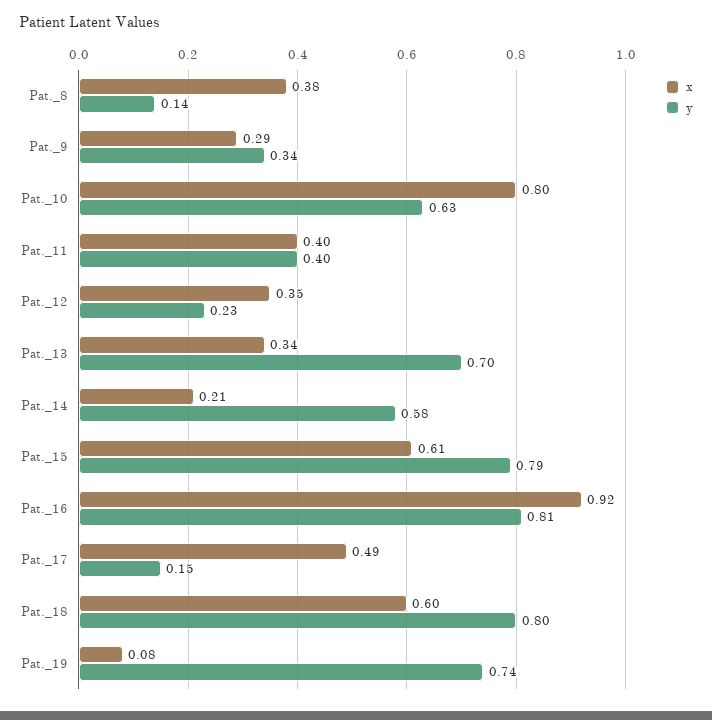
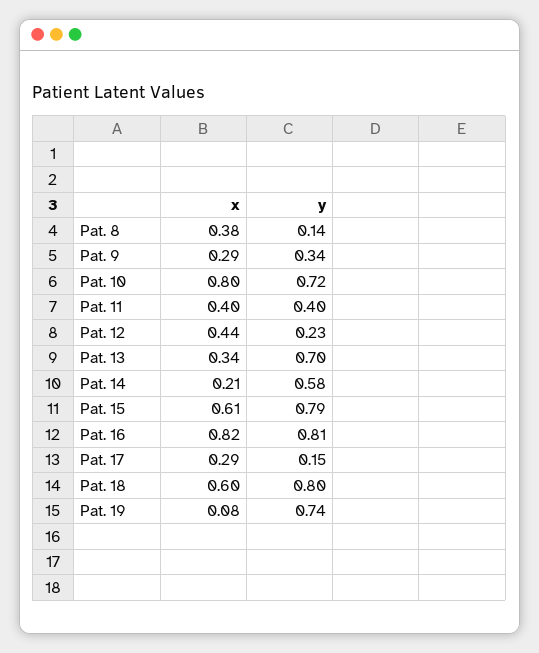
y, Pat._10: 0.63 -> 0.72
x, Pat._12: 0.35 -> 0.44
x, Pat._16: 0.92 -> 0.82
x, Pat._17: 0.49 -> 0.29

